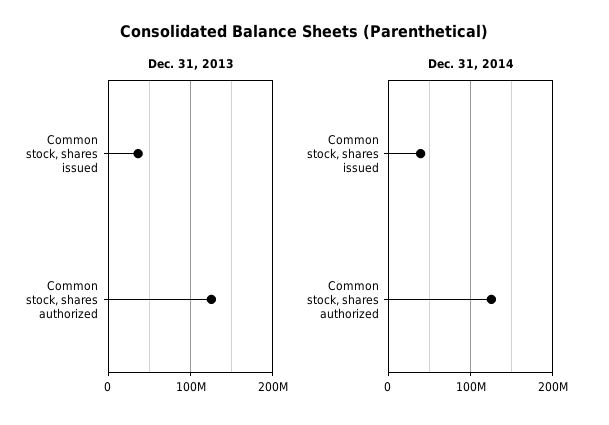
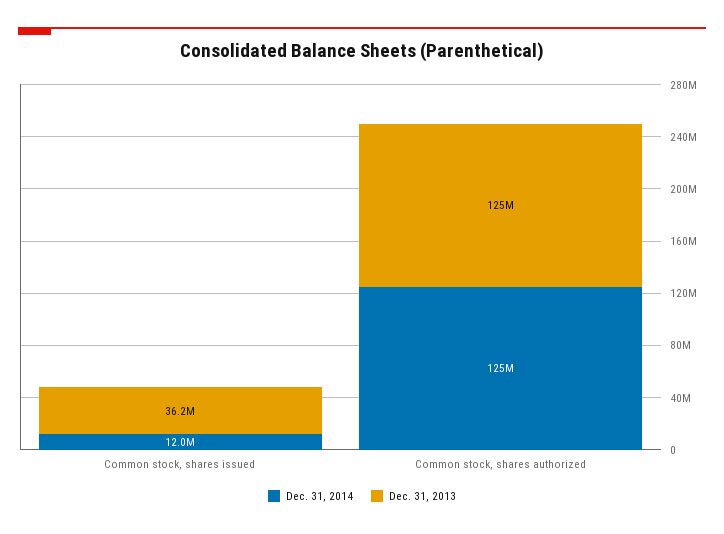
Dec. 31, 2014, Common stock, shares issued: 40000000 -> 12000000

